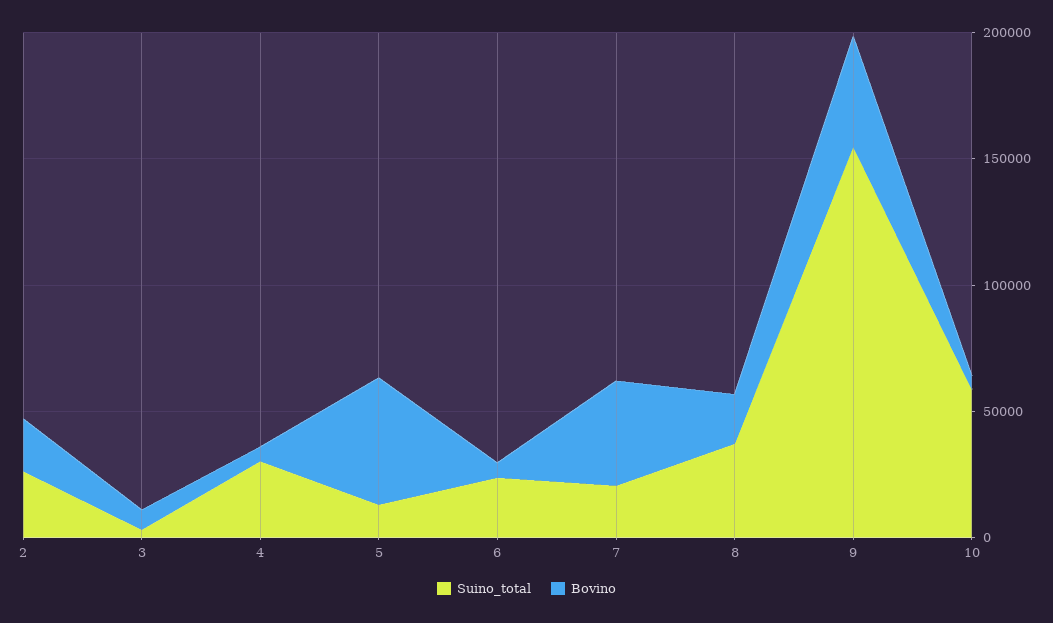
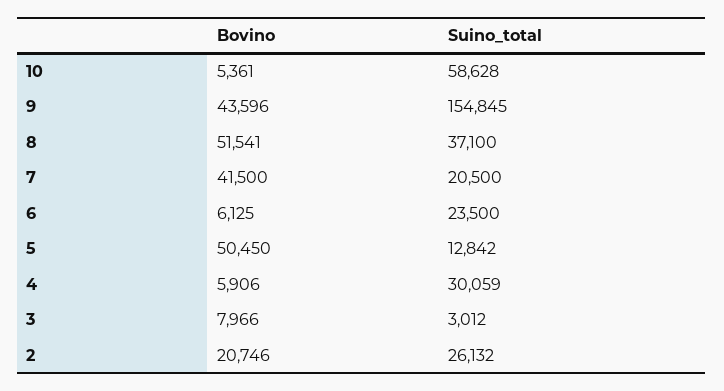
Bovino, 8: 20000 -> 51541

